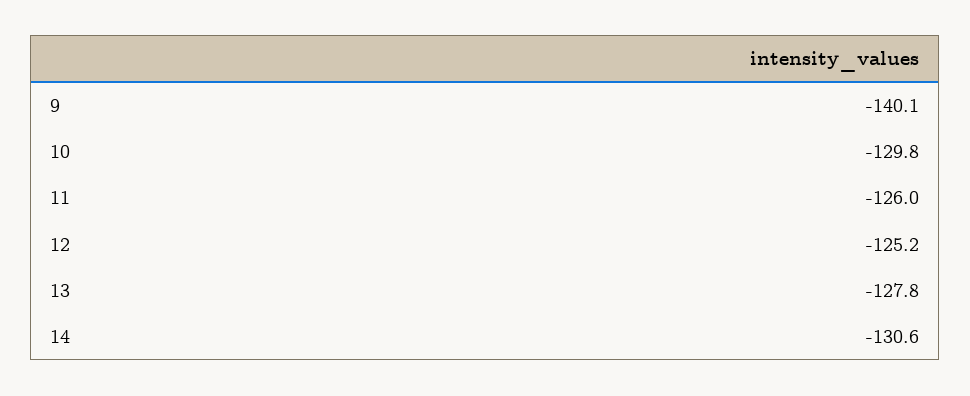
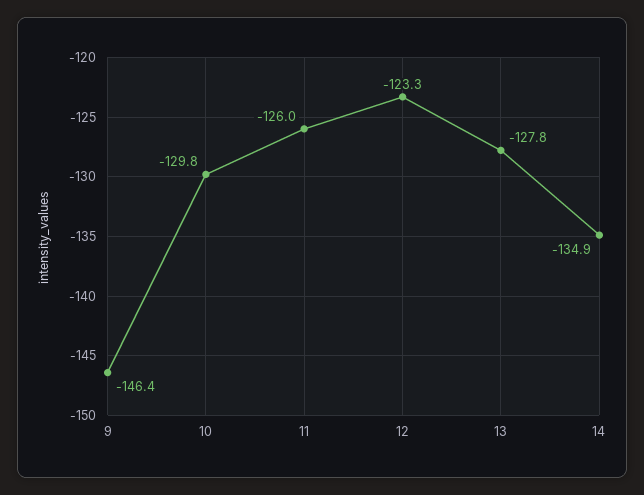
9: -140.1 -> -146.4
12: -125.2 -> -123.3
14: -130.6 -> -134.9

